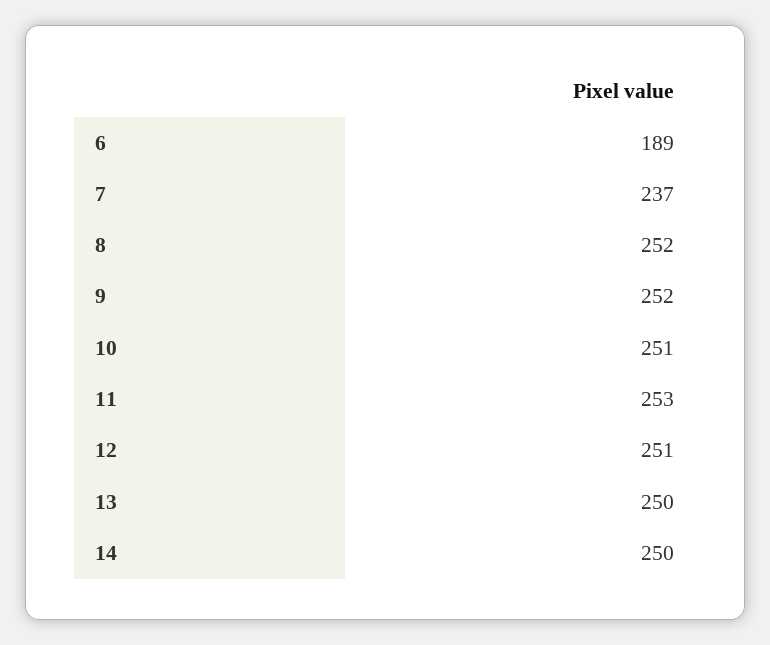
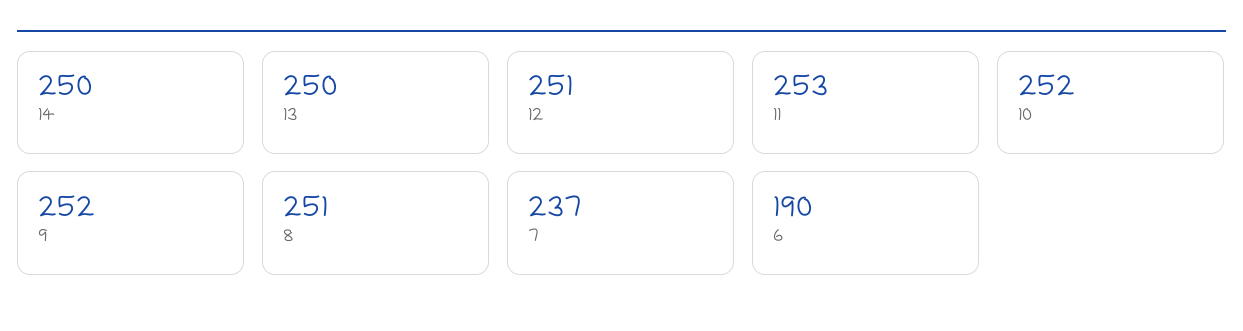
6: 189 -> 190
8: 252 -> 251
10: 251 -> 252

